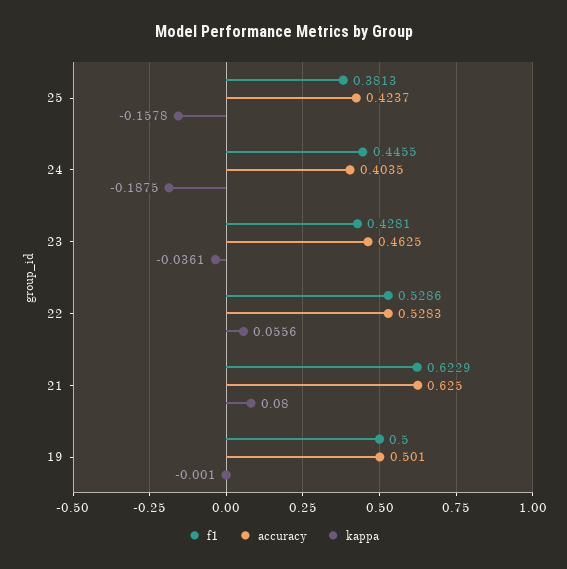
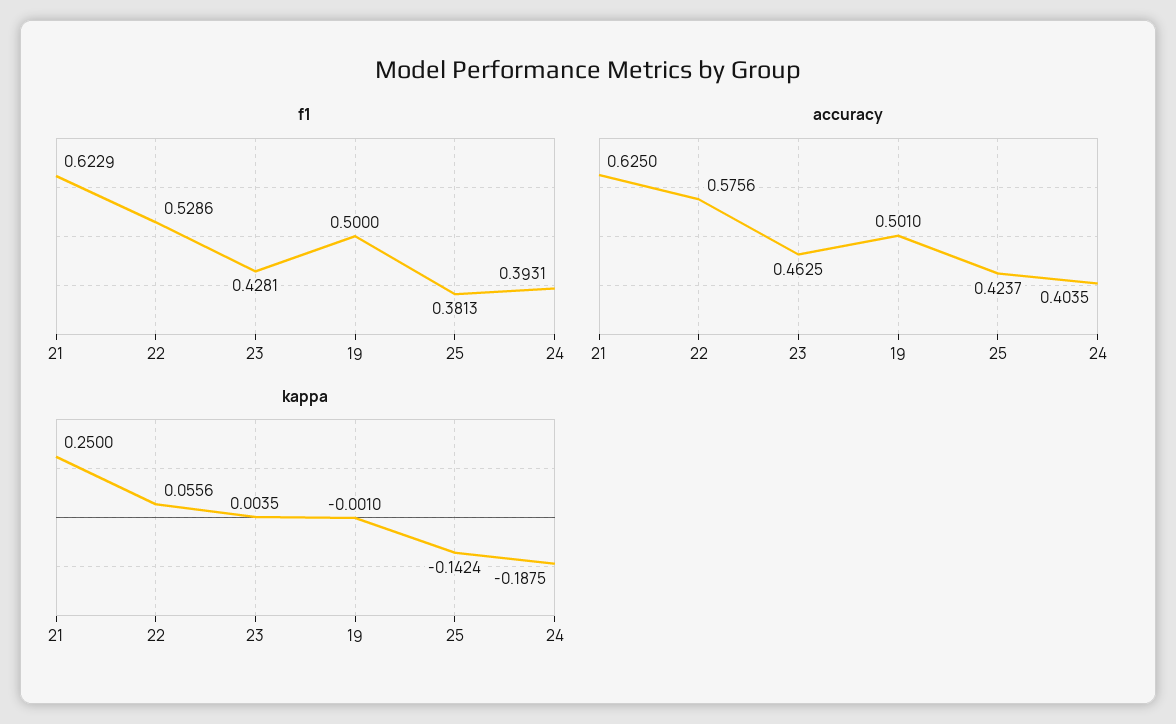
kappa, 25: -0.1578 -> -0.1424
f1, 24: 0.4455 -> 0.3931
kappa, 23: -0.0361 -> 0.0035
accuracy, 22: 0.5283 -> 0.5756
kappa, 21: 0.08 -> 0.25

